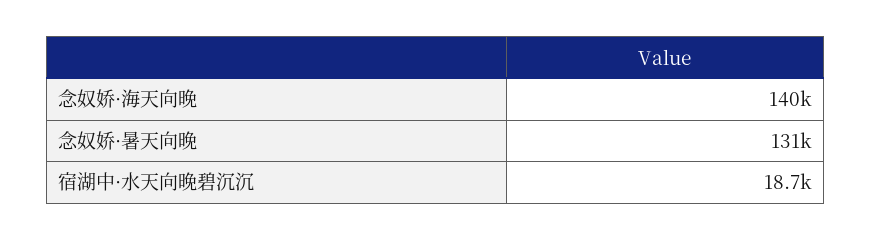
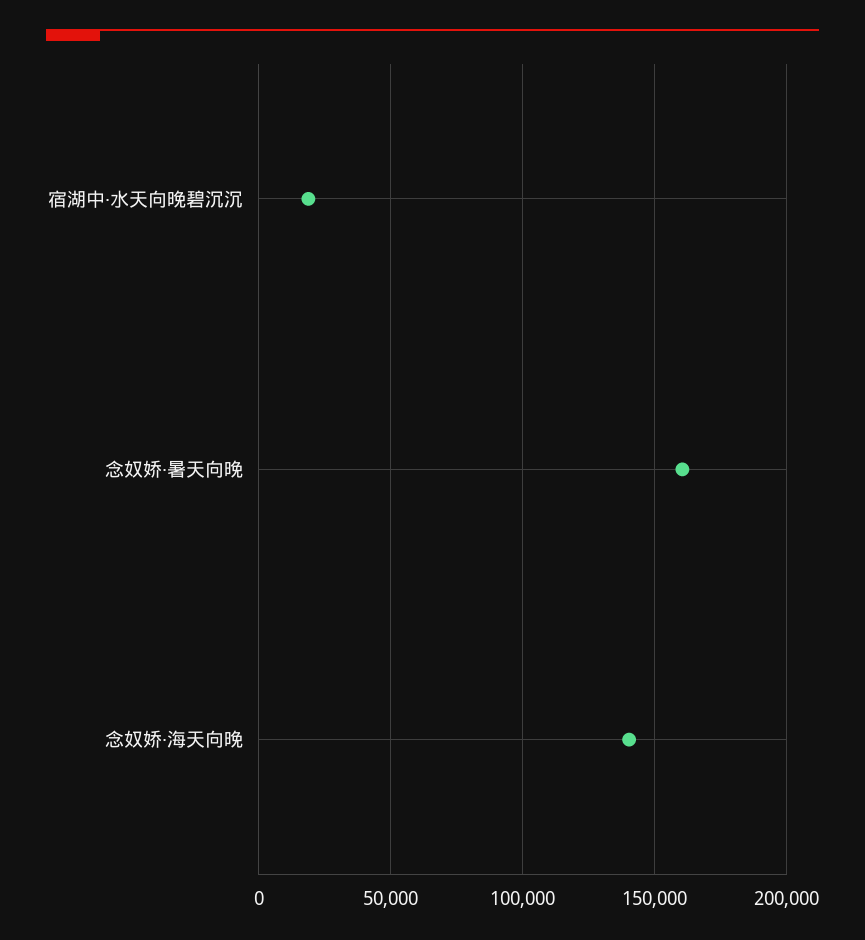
念奴娇·暑天向晚: 131000 -> 160000

